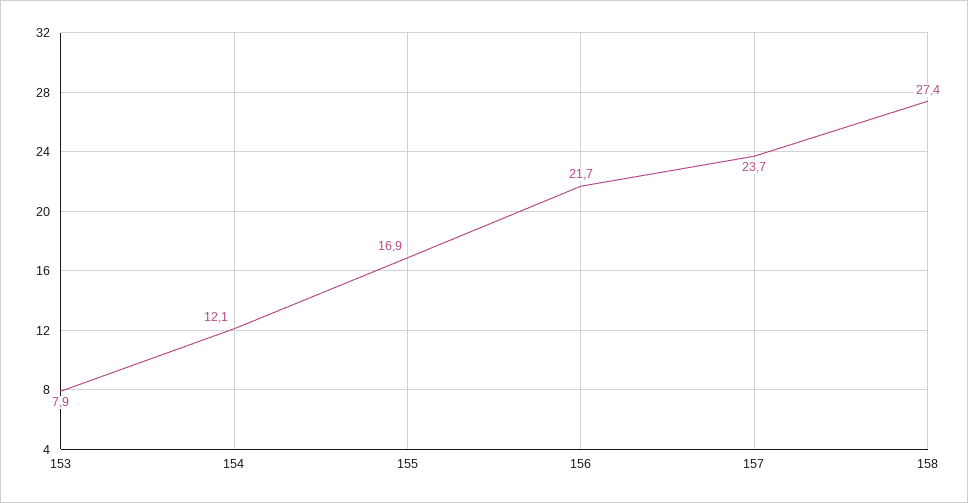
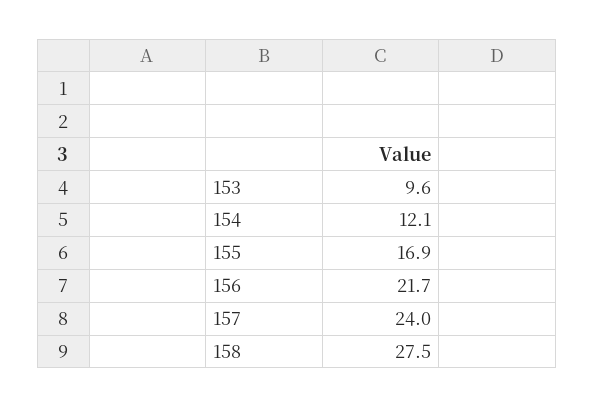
153: 7.9 -> 9.6
157: 23.7 -> 24
158: 27.4 -> 27.5

